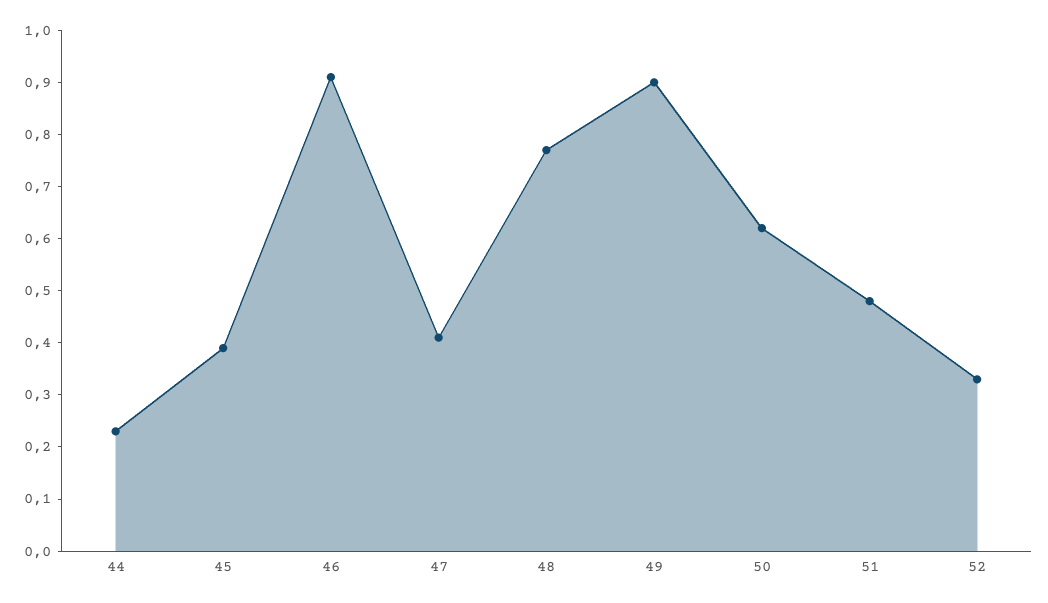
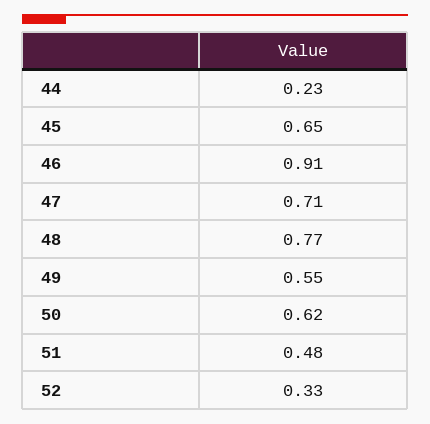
45: 0.4 -> 0.65
47: 0.4 -> 0.71
49: 0.9 -> 0.55

